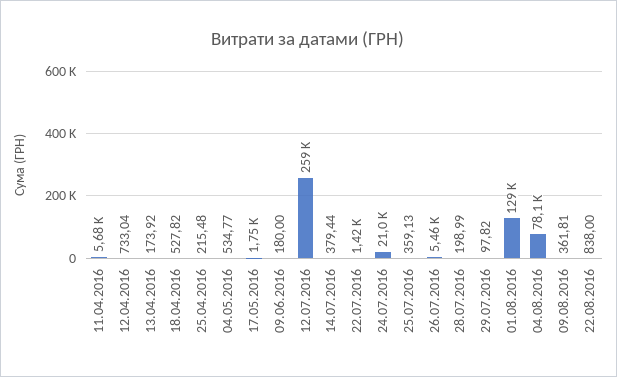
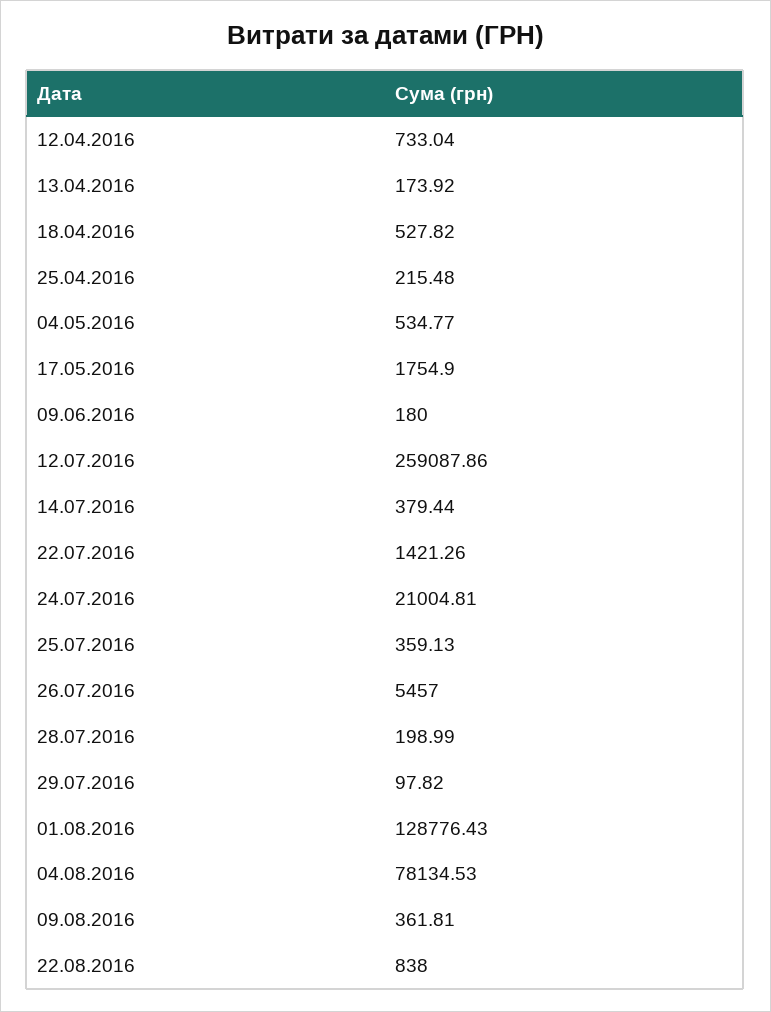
11.04.2016: 5680 -> none

